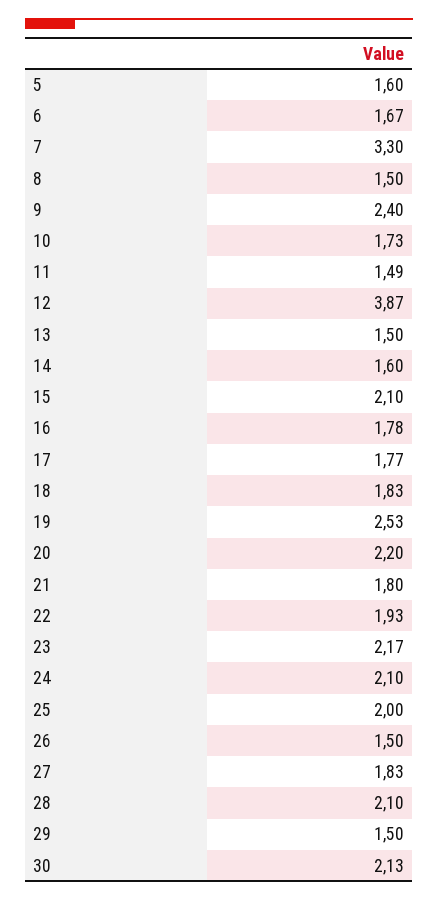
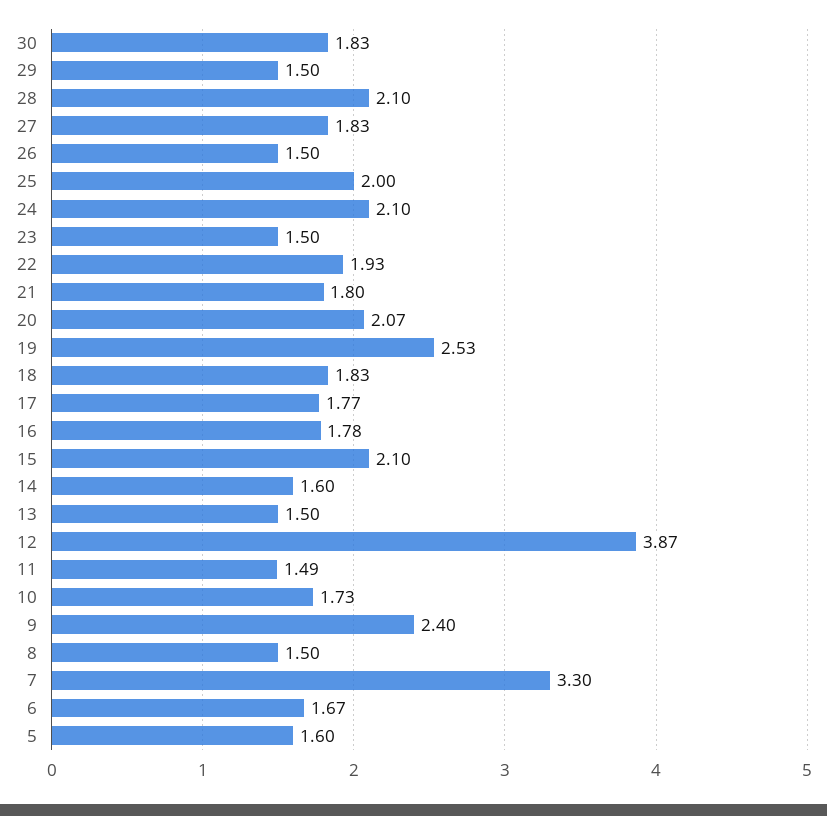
20: 2.2 -> 2.07
23: 2.17 -> 1.5
30: 2.13 -> 1.83

